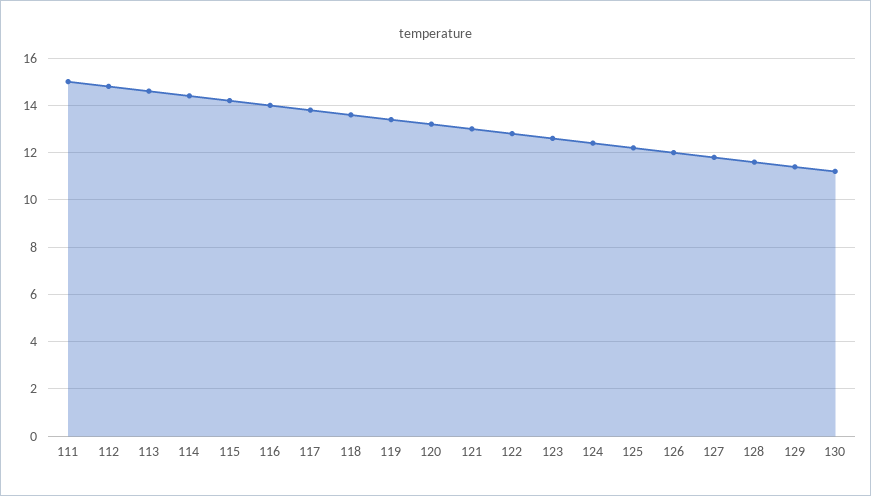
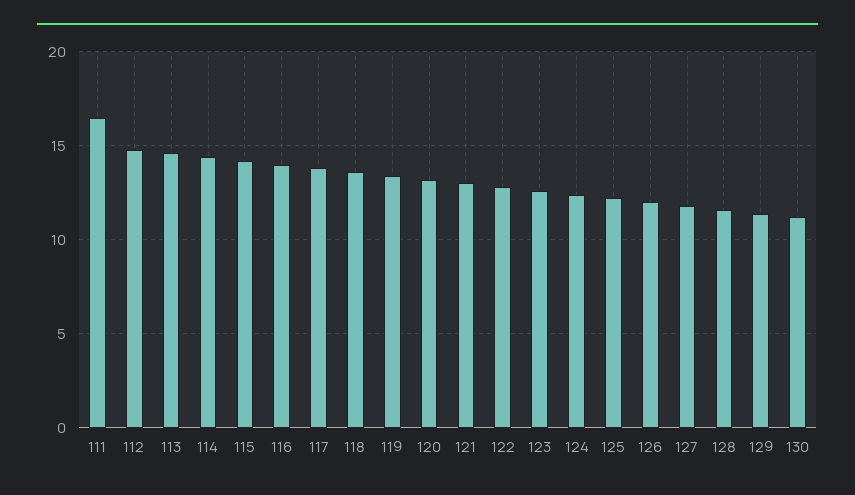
111: 15 -> 16.5

